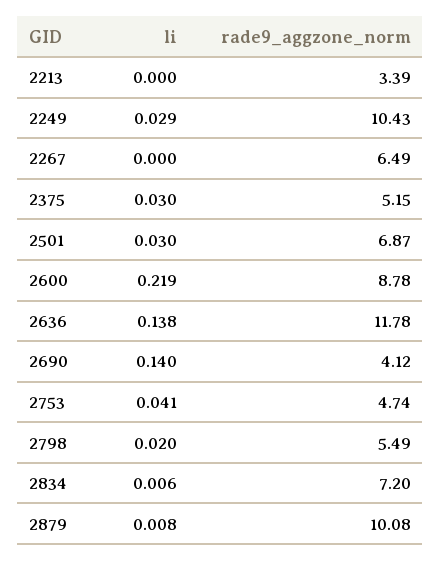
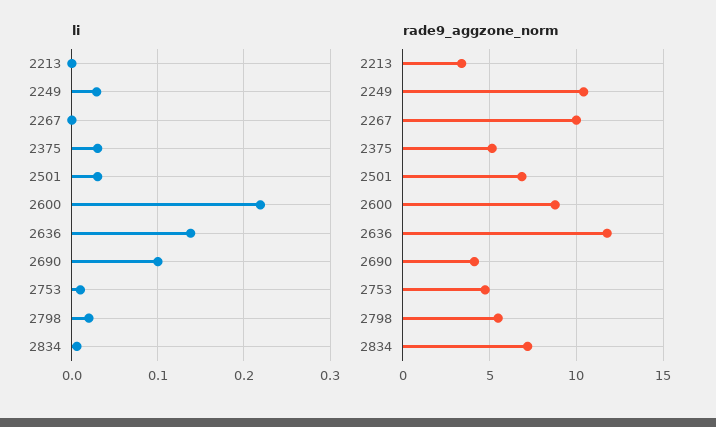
rade9_aggzone_norm, 2267: 6.49 -> 10
li, 2690: 0.14 -> 0.1
li, 2753: 0.041 -> 0.01
li, 2879: 0.008 -> none
rade9_aggzone_norm, 2879: 10.08 -> none

